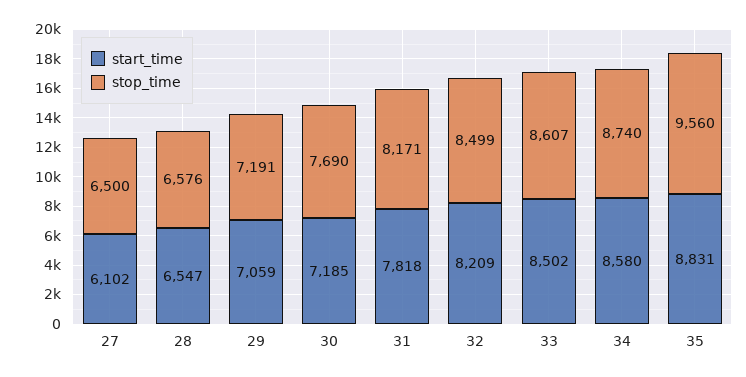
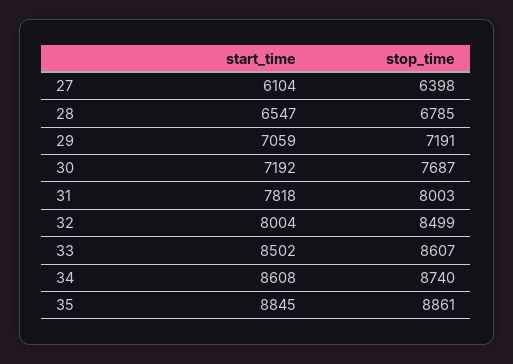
start_time, 27: 6102 -> 6104
stop_time, 27: 6500 -> 6398
stop_time, 28: 6576 -> 6785
start_time, 30: 7185 -> 7192
stop_time, 30: 7690 -> 7687
stop_time, 31: 8171 -> 8003
start_time, 32: 8209 -> 8004
start_time, 34: 8580 -> 8608
start_time, 35: 8831 -> 8845
stop_time, 35: 9560 -> 8861

